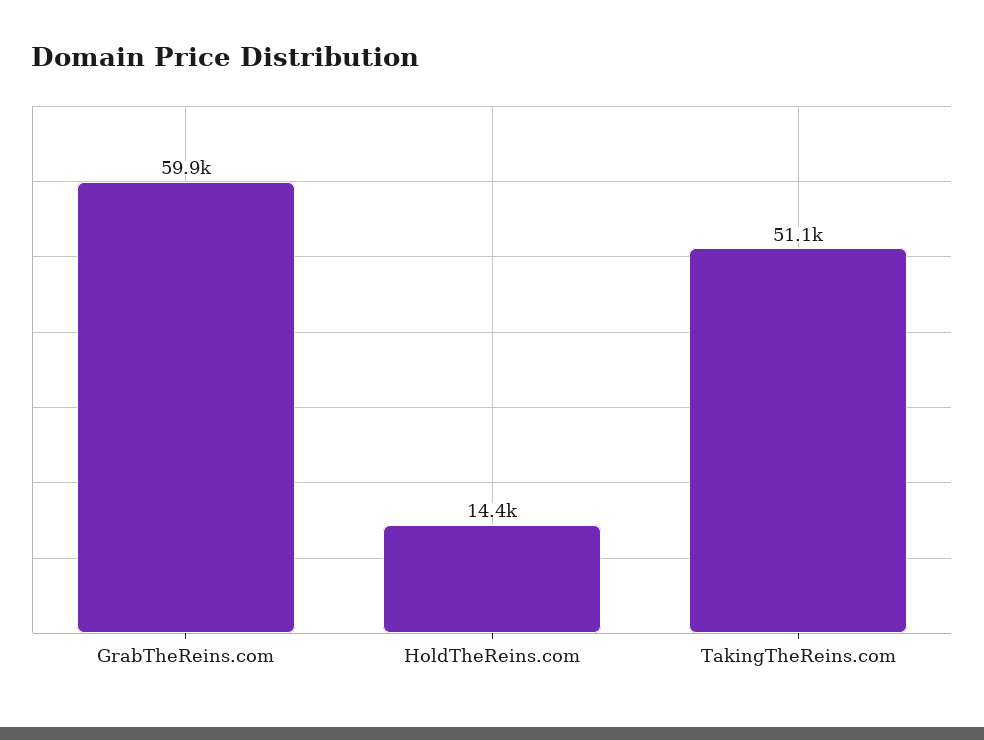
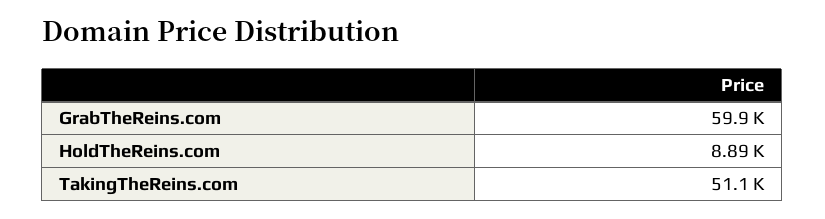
HoldTheReins.com: 14400 -> 8890

